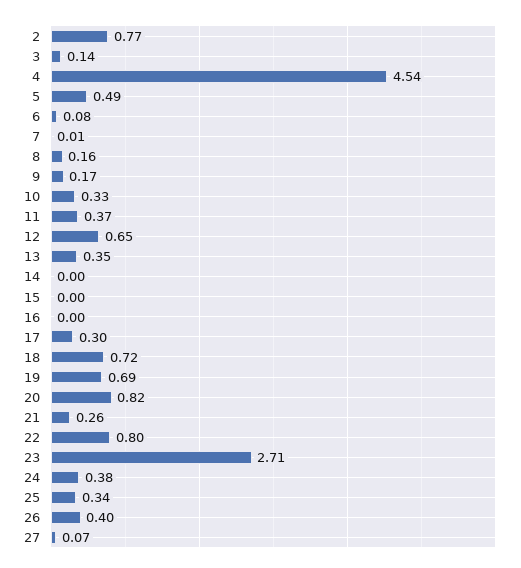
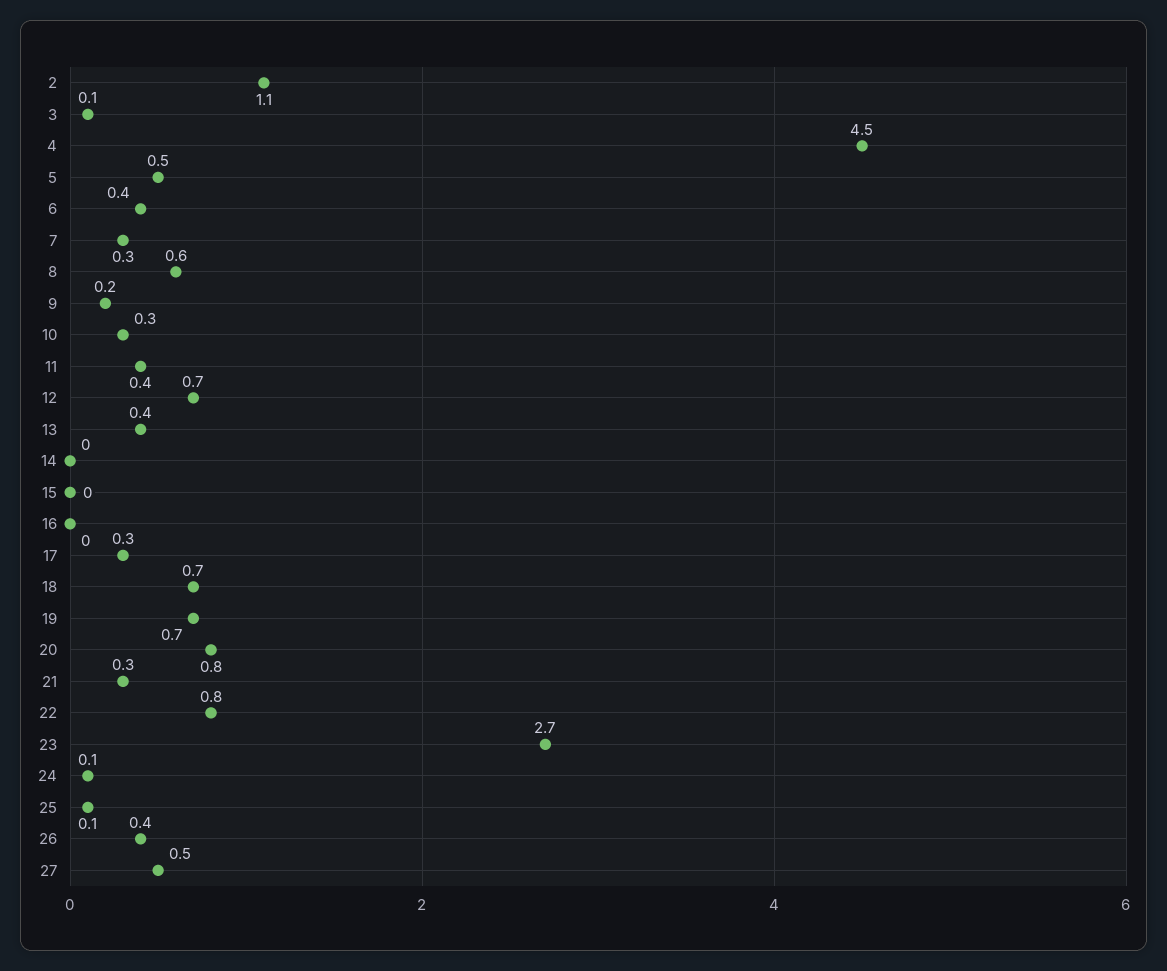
2: 0.77 -> 1.1
6: 0.08 -> 0.4
7: 0.01 -> 0.3
8: 0.16 -> 0.6
24: 0.38 -> 0.1
25: 0.34 -> 0.1
27: 0.07 -> 0.5

